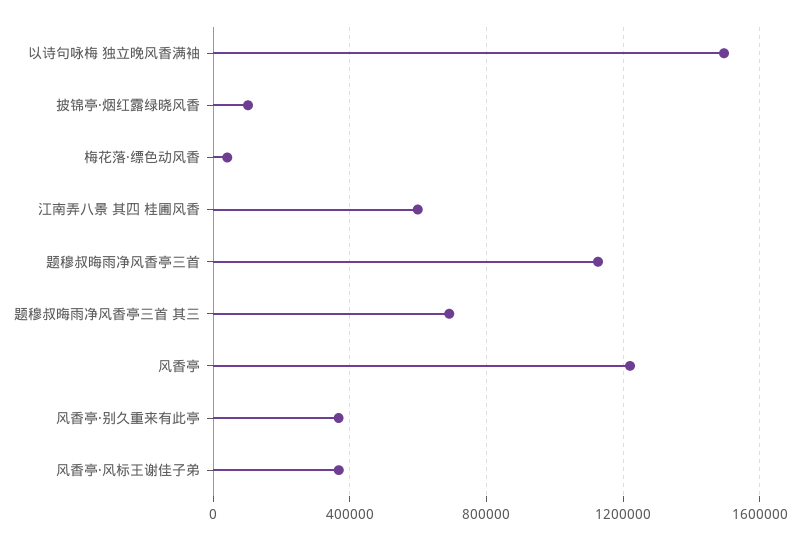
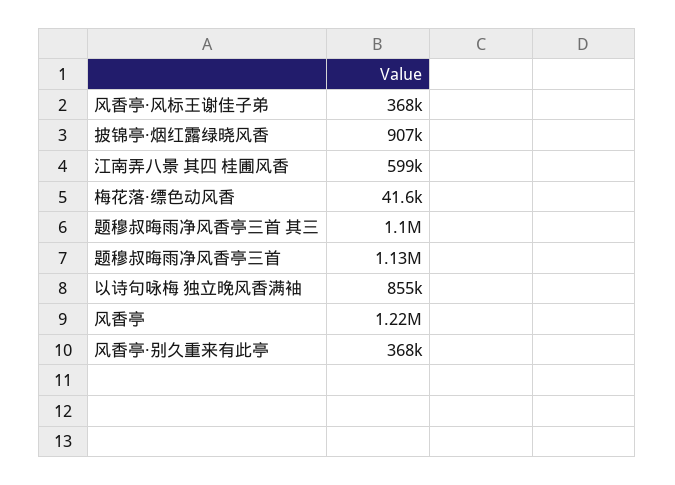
以诗句咏梅 独立晚风香满袖: 1500000 -> 855000
披锦亭·烟红露绿晓风香: 100000 -> 907000
题穆叔晦雨净风香亭三首 其三: 700000 -> 1100000

